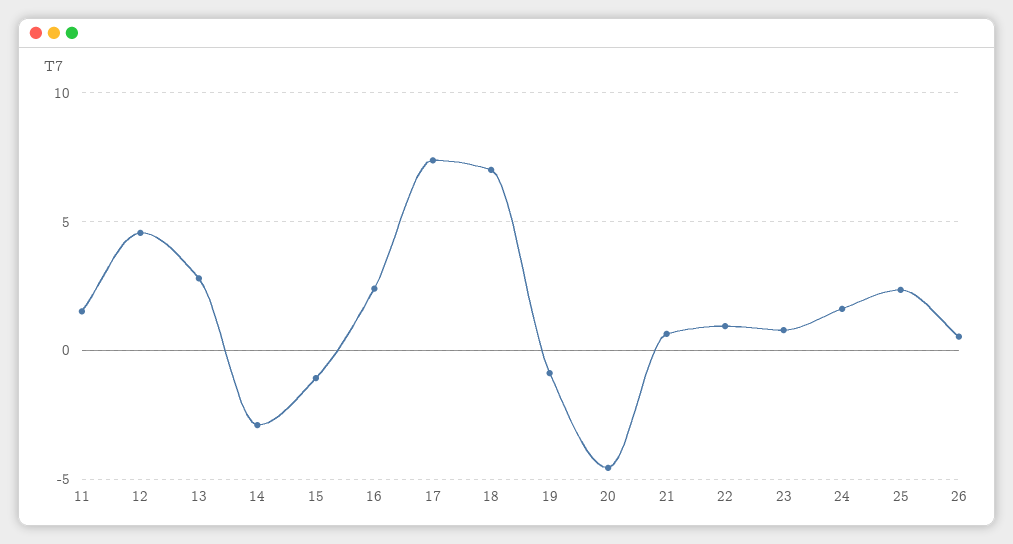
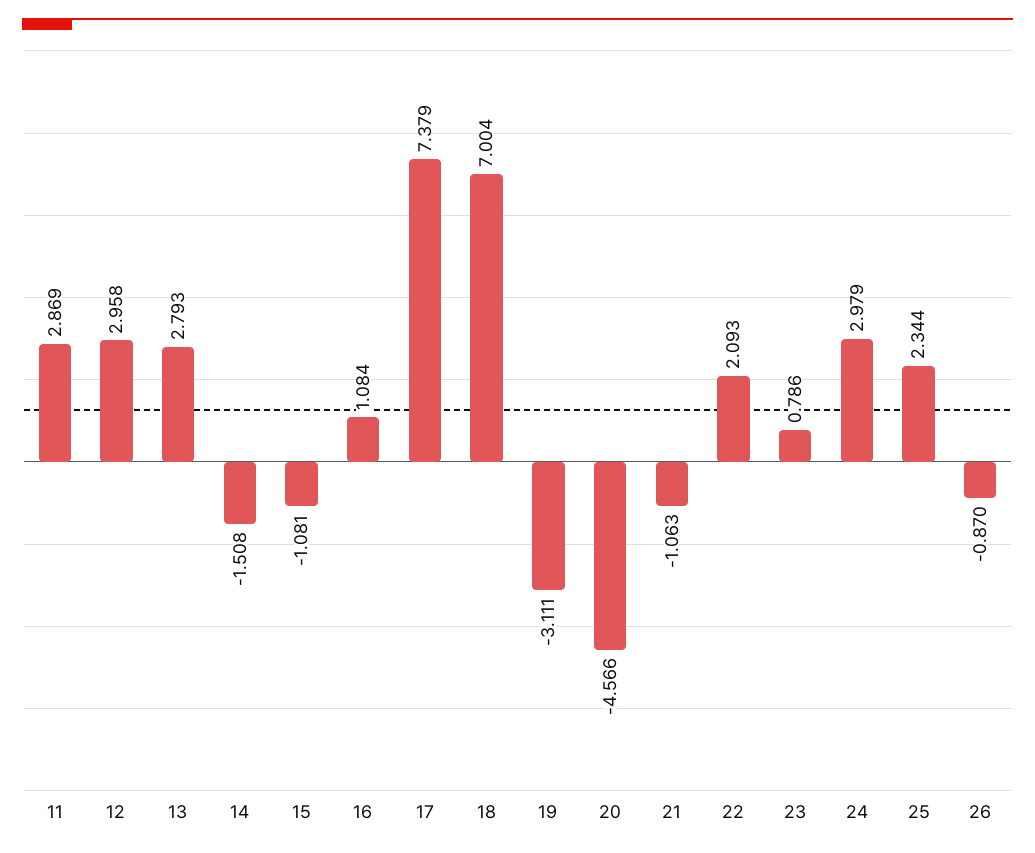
11: 1.5 -> 2.869
12: 4.5 -> 2.958
14: -3 -> -1.508
16: 2.5 -> 1.084
19: -1 -> -3.111
21: 0.5 -> -1.063
22: 1 -> 2.093
24: 1.5 -> 2.979
26: 0.5 -> -0.87

